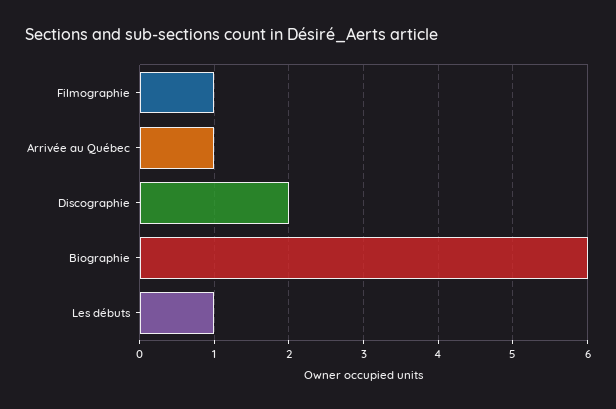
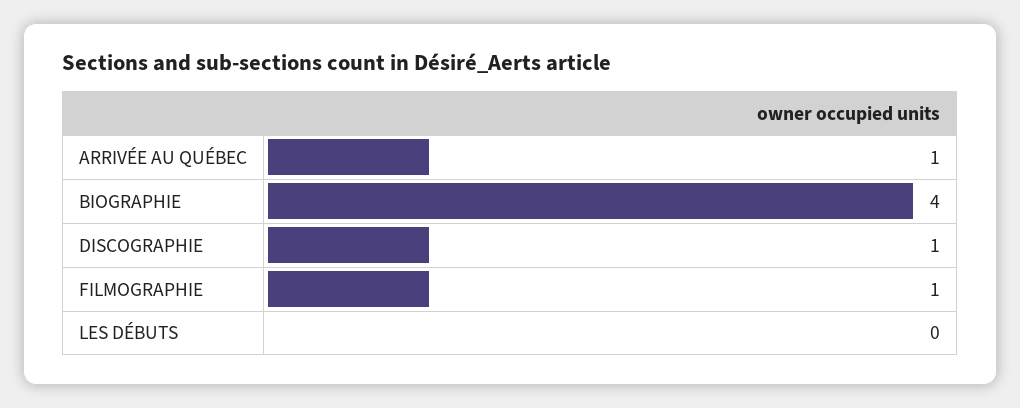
Discographie: 2 -> 1
Biographie: 6 -> 4
Les débuts: 1 -> 0

